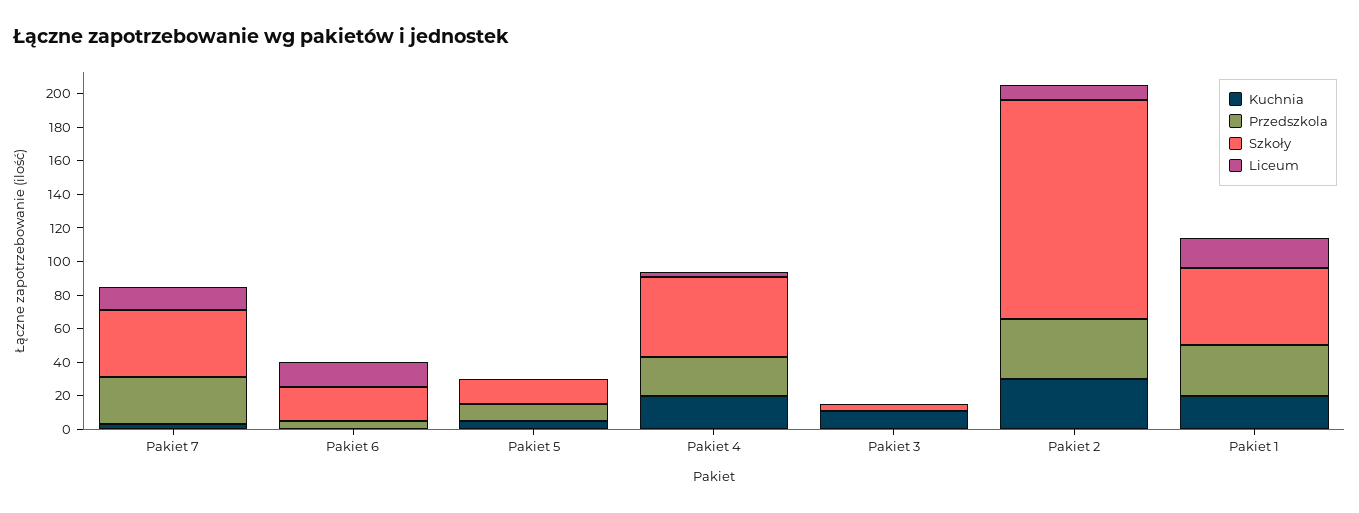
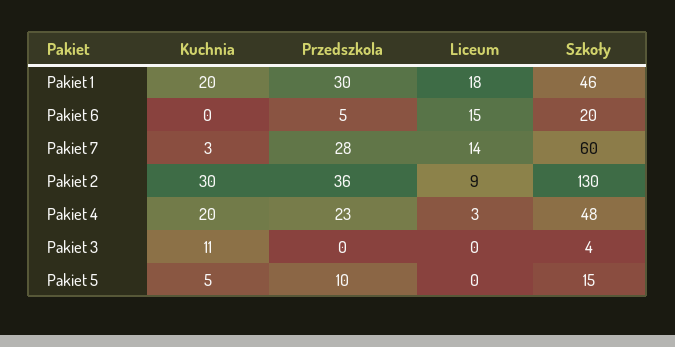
Szkoły, Pakiet 7: 40 -> 60

